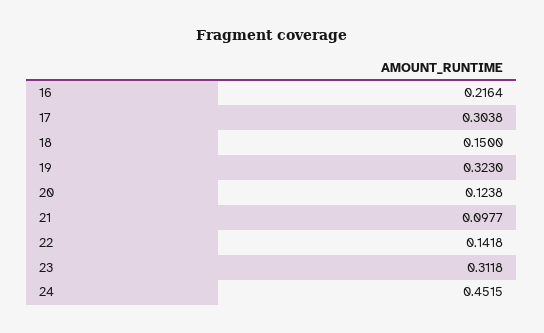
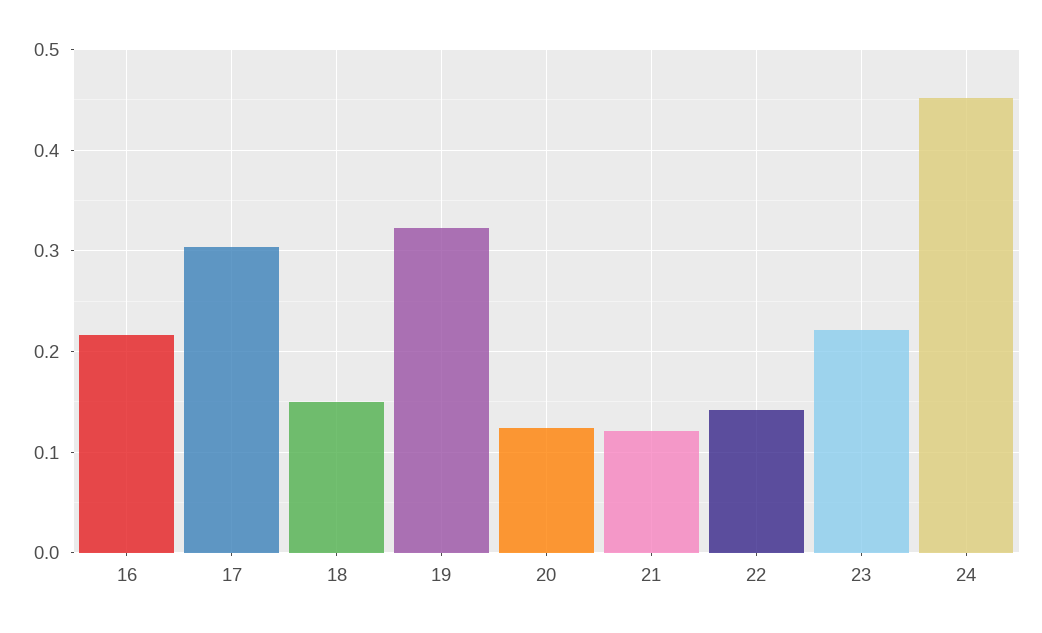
21: 0.0977 -> 0.12
23: 0.3118 -> 0.22

